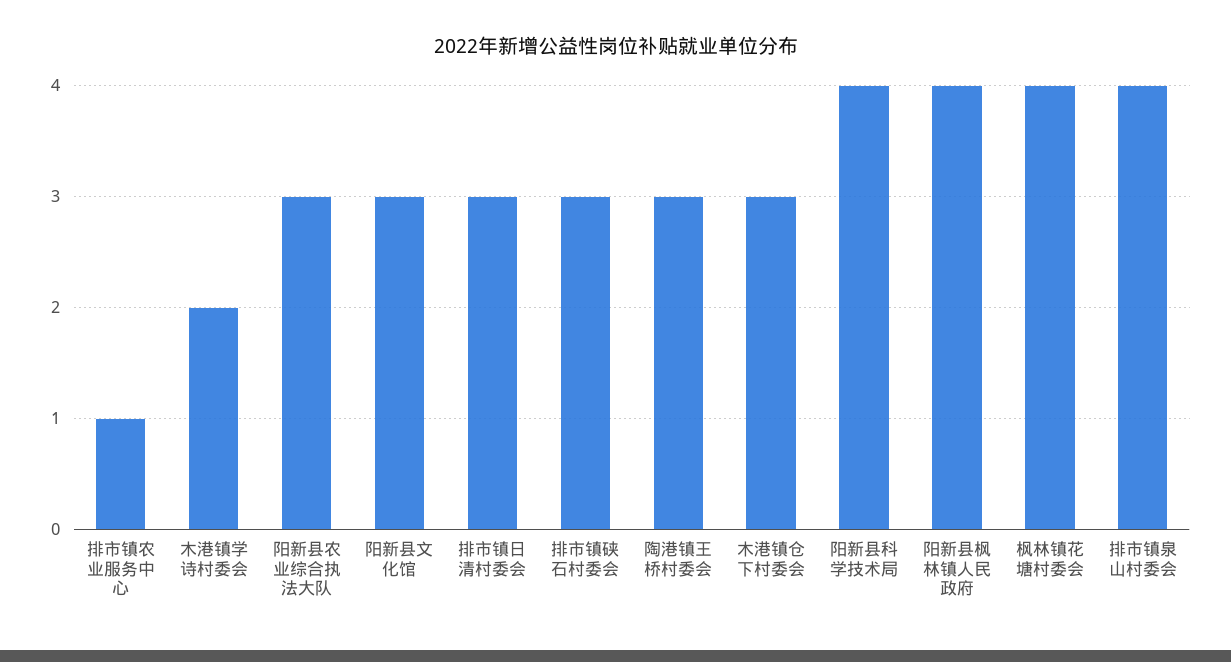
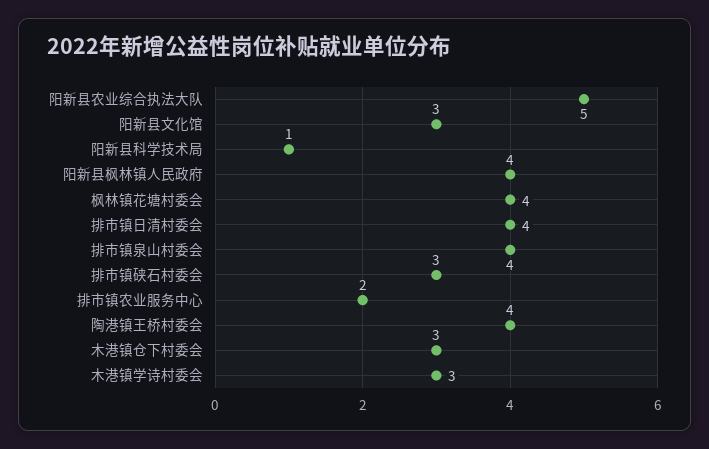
排市镇农业服务中心: 1 -> 2
木港镇学诗村委会: 2 -> 3
阳新县农业综合执法大队: 3 -> 5
排市镇日清村委会: 3 -> 4
陶港镇王桥村委会: 3 -> 4
阳新县科学技术局: 4 -> 1

